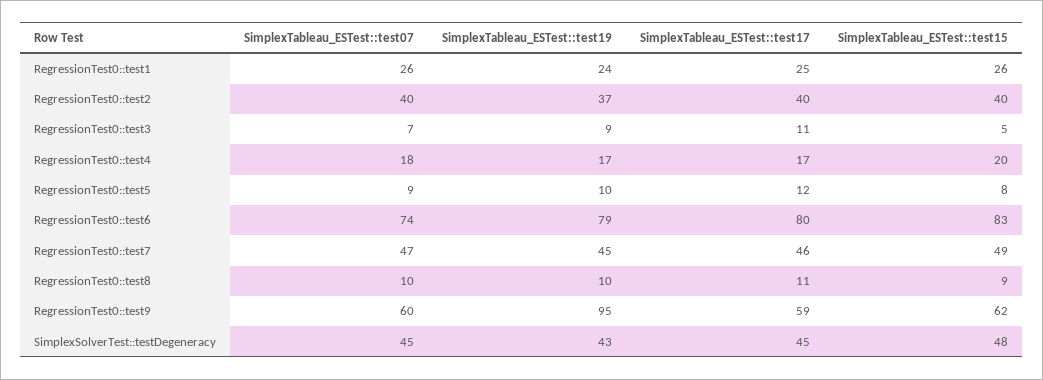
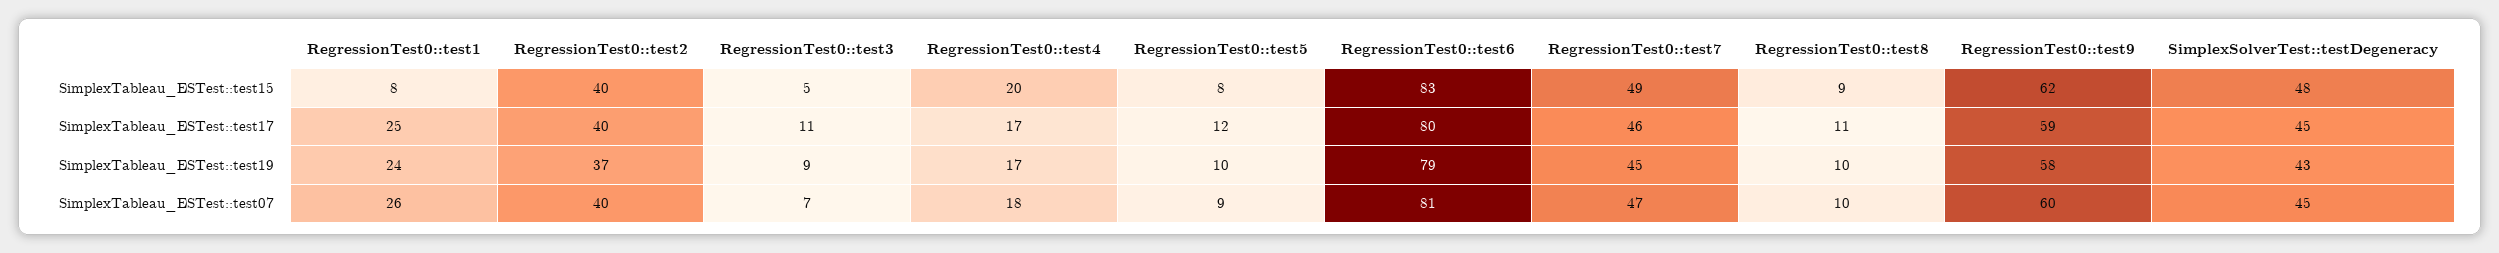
SimplexTableau_ESTest::test15, RegressionTest0::test1: 26 -> 8
SimplexTableau_ESTest::test07, RegressionTest0::test6: 74 -> 81
SimplexTableau_ESTest::test19, RegressionTest0::test9: 95 -> 58

